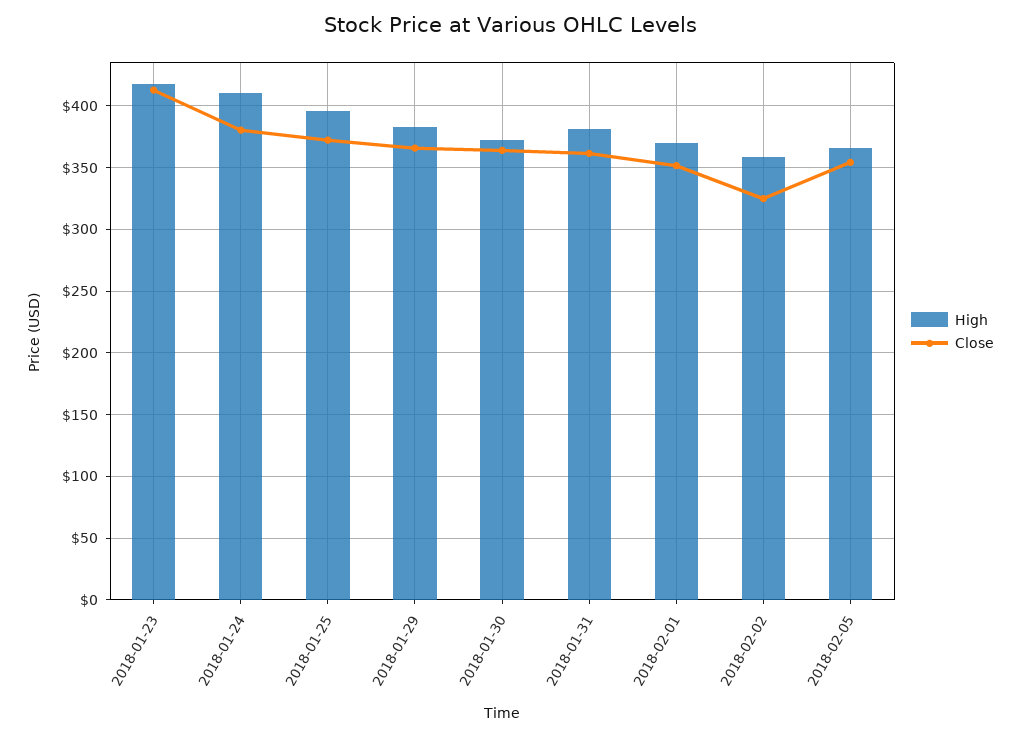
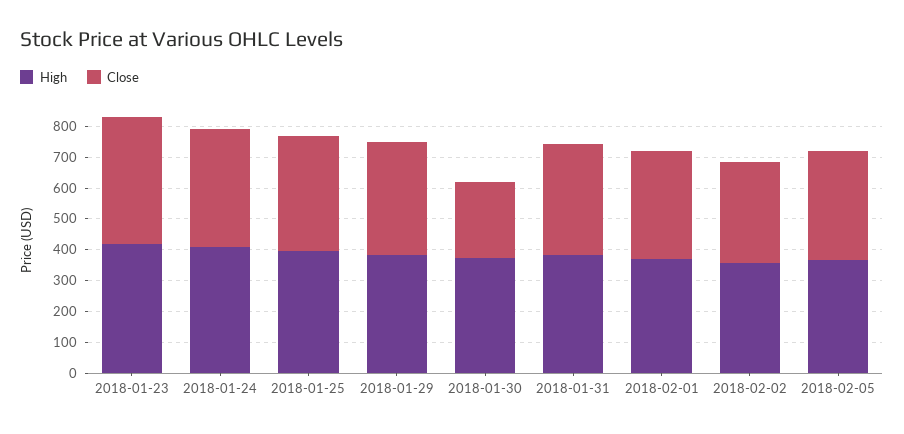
Close, 2018-01-30: 365 -> 250

